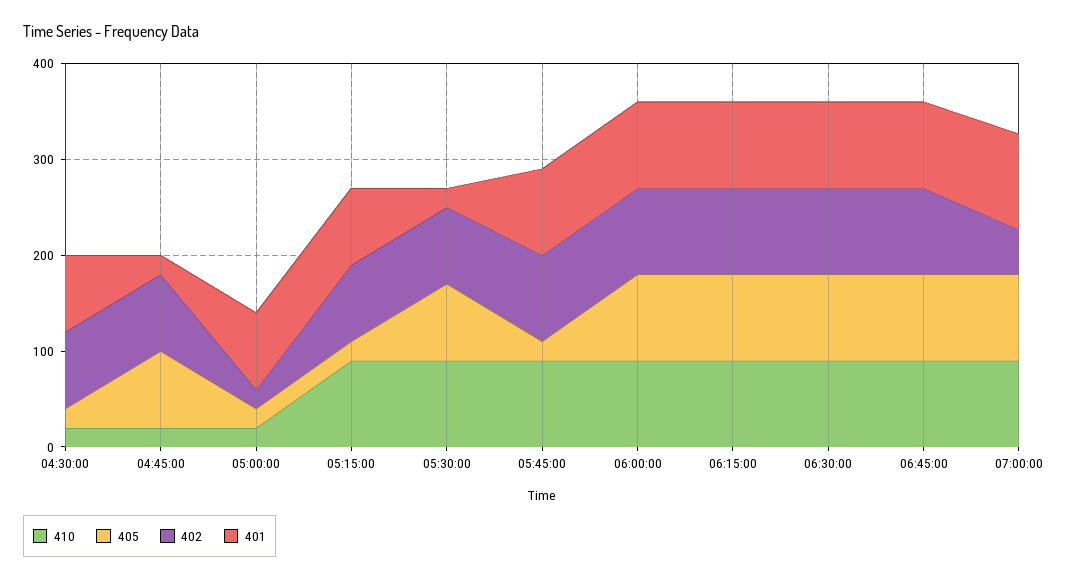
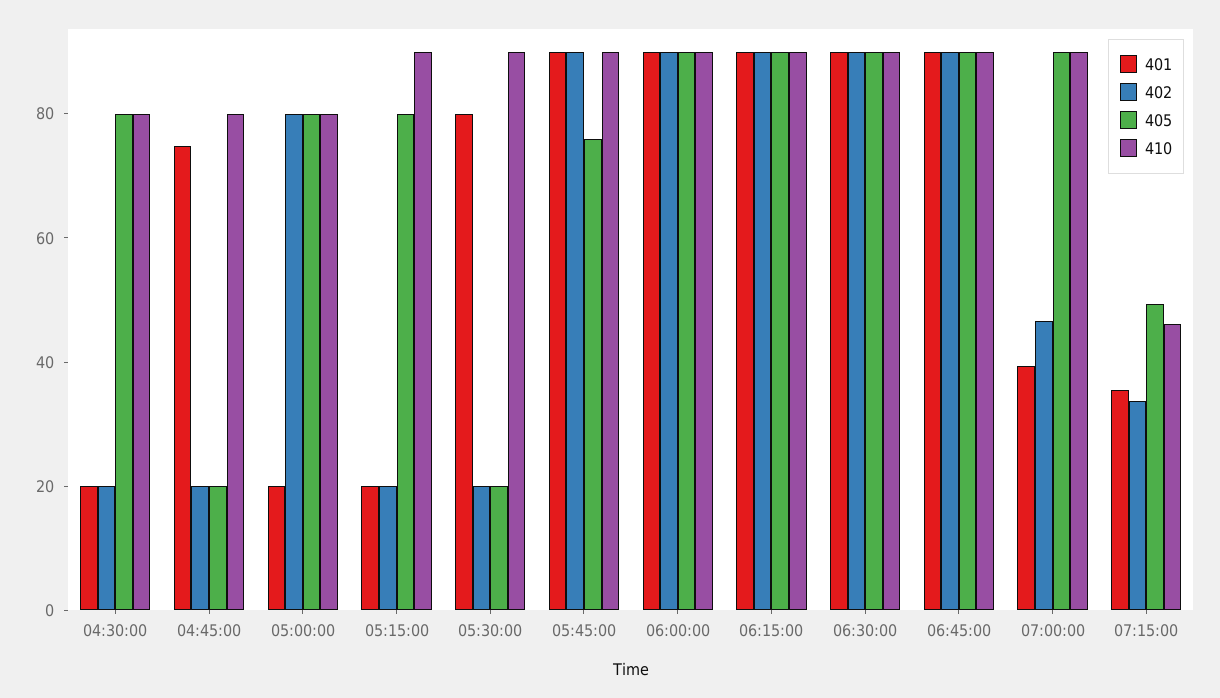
410, 04:30:00: 20 -> 80
405, 04:30:00: 20 -> 80
402, 04:30:00: 80 -> 20
401, 04:30:00: 80 -> 20
410, 04:45:00: 20 -> 80
405, 04:45:00: 80 -> 20
402, 04:45:00: 80 -> 20
401, 04:45:00: 20 -> 75
410, 05:00:00: 20 -> 80
405, 05:00:00: 20 -> 80
402, 05:00:00: 20 -> 80
401, 05:00:00: 80 -> 20
405, 05:15:00: 20 -> 80
402, 05:15:00: 80 -> 20
401, 05:15:00: 80 -> 20
405, 05:30:00: 80 -> 20
402, 05:30:00: 80 -> 20
401, 05:30:00: 20 -> 80
405, 05:45:00: 20 -> 75
401, 07:00:00: 100 -> 40
401, 07:15:00: none -> 35
402, 07:15:00: none -> 35
405, 07:15:00: none -> 50
410, 07:15:00: none -> 45

